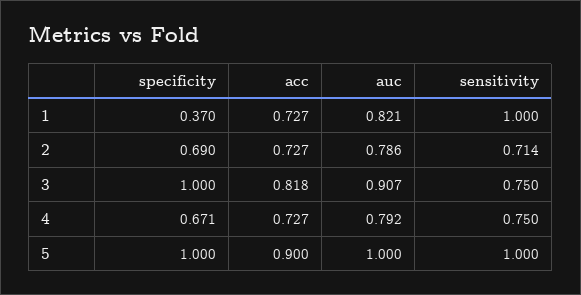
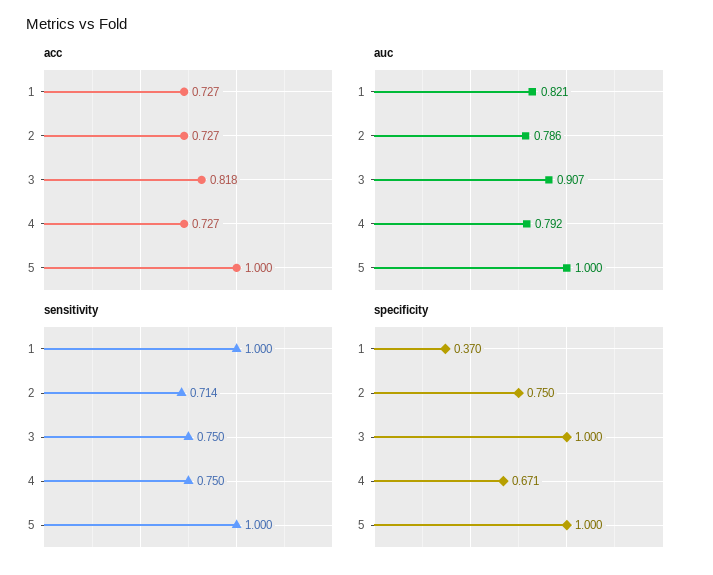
specificity, 2: 0.69 -> 0.75
acc, 5: 0.9 -> 1

